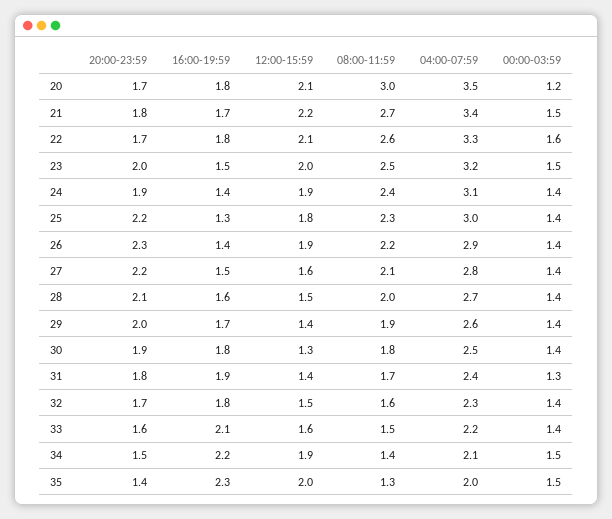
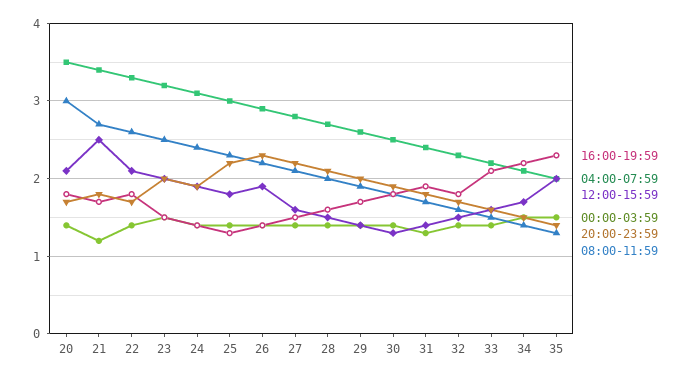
00:00-03:59, 20: 1.2 -> 1.4
12:00-15:59, 21: 2.2 -> 2.5
00:00-03:59, 21: 1.5 -> 1.2
00:00-03:59, 22: 1.6 -> 1.4
12:00-15:59, 34: 1.9 -> 1.7

